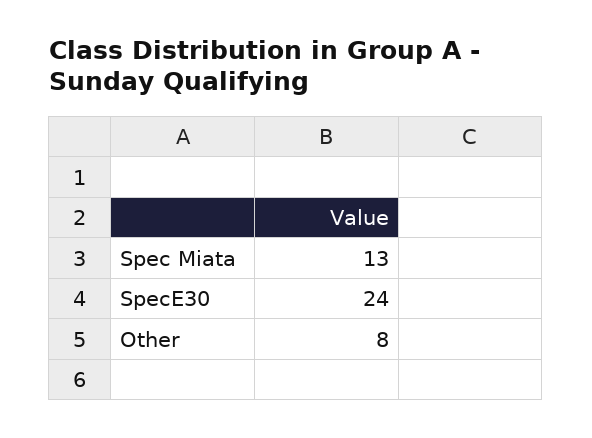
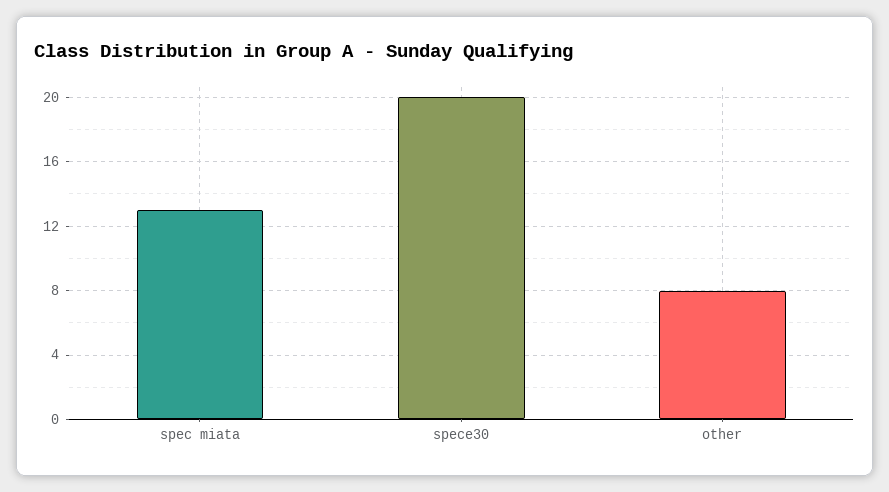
SpecE30: 24 -> 20

